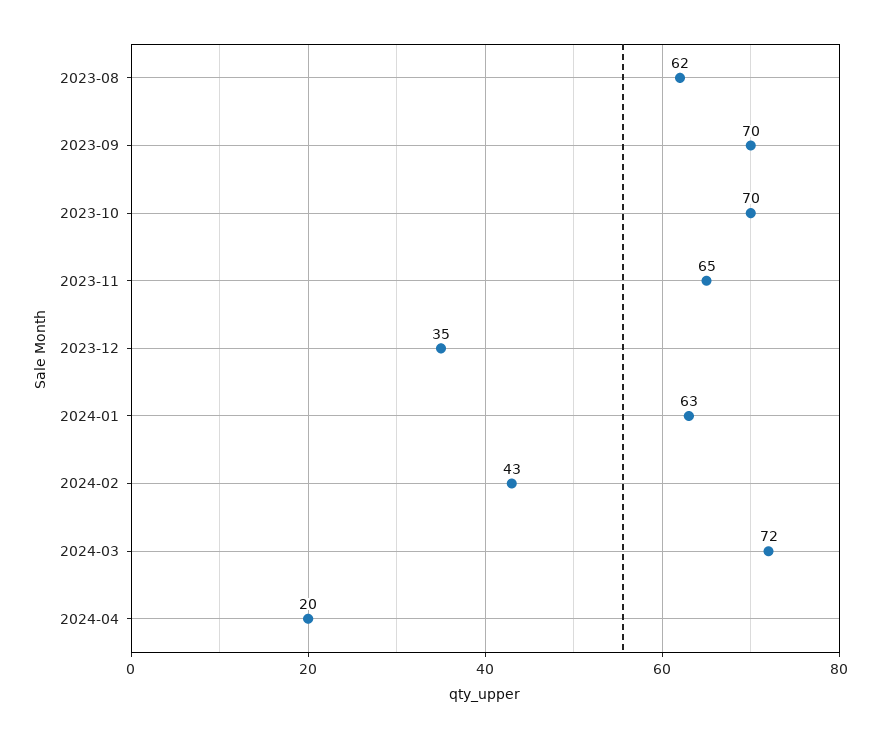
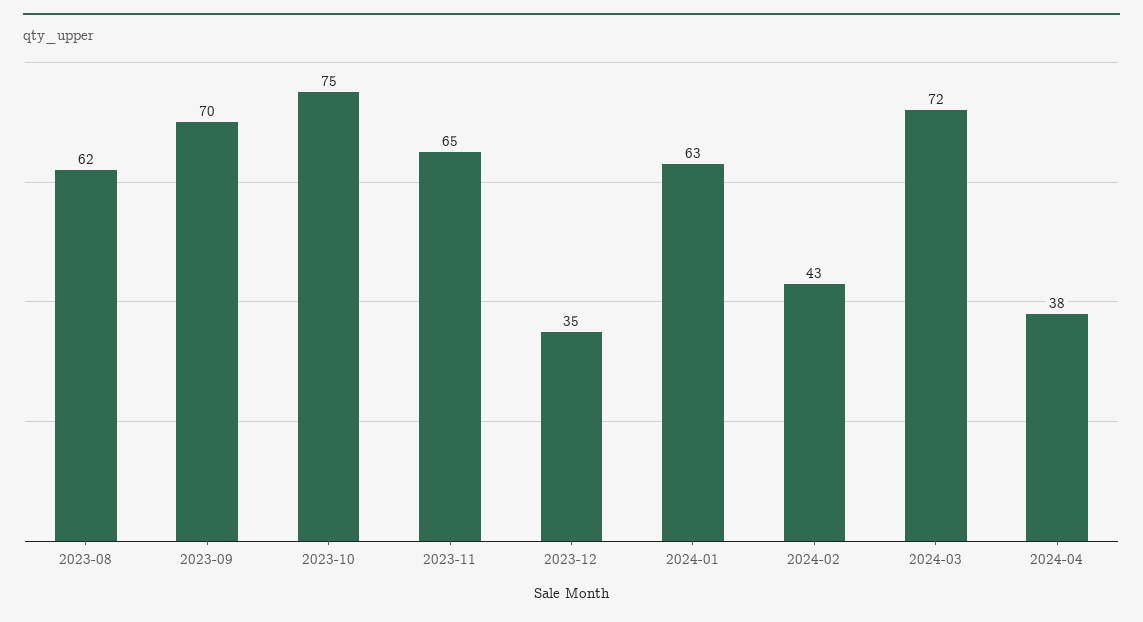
2023-10: 70 -> 75
2024-04: 20 -> 38

